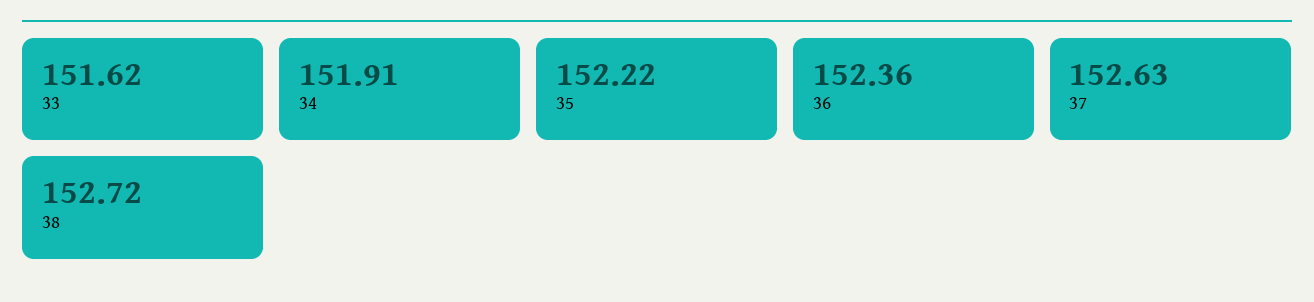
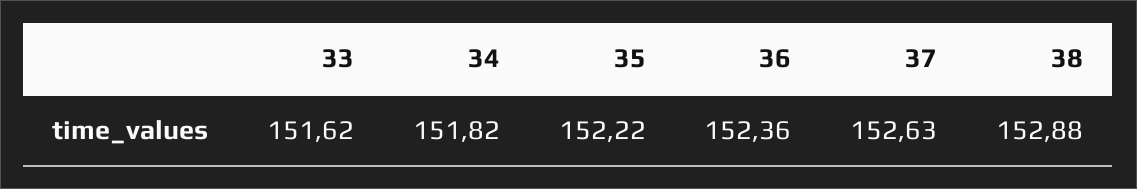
34: 151.91 -> 151.82
38: 152.72 -> 152.88

